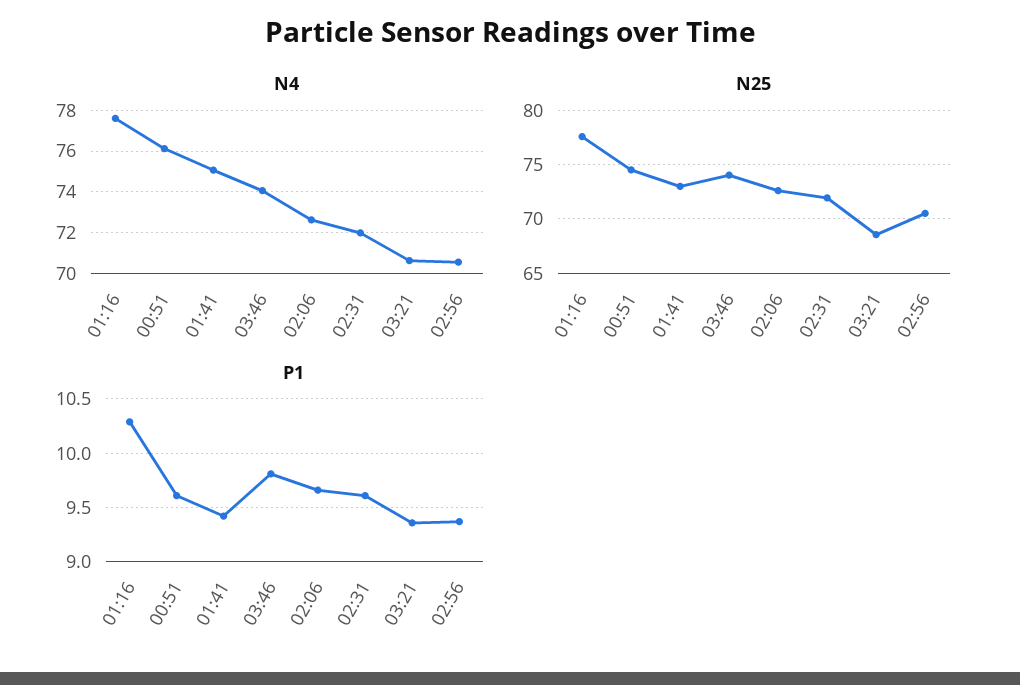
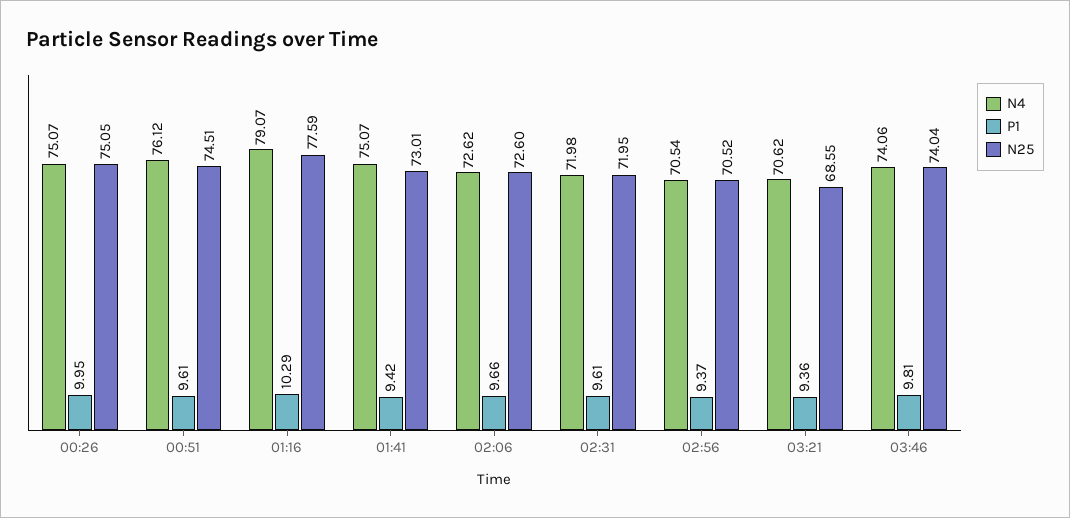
N4, 01:16: 77.5 -> 79.07
N4, 00:26: none -> 75.07
P1, 00:26: none -> 9.95
N25, 00:26: none -> 75.05

